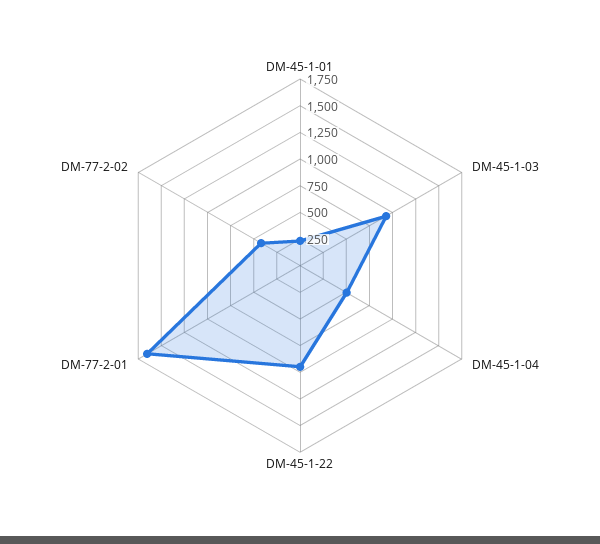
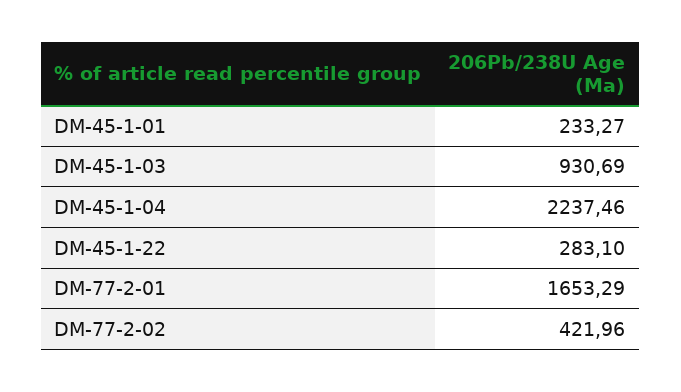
DM-45-1-04: 500 -> 2237.46
DM-45-1-22: 1000 -> 283.1

